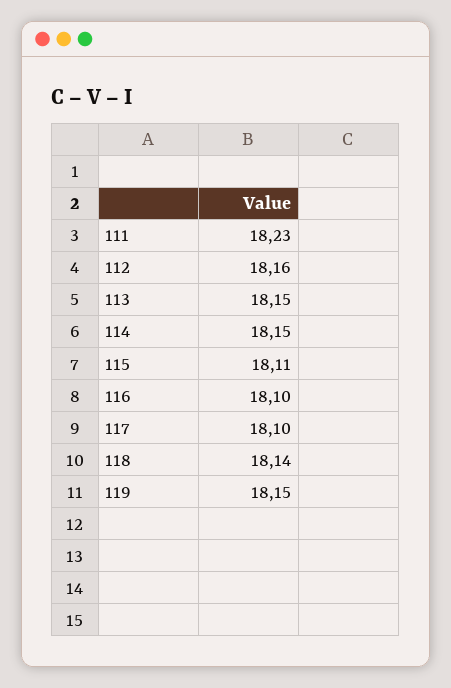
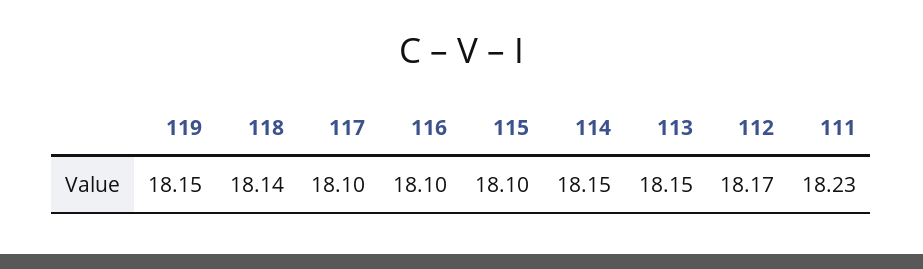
112: 18.16 -> 18.17
115: 18.11 -> 18.1

